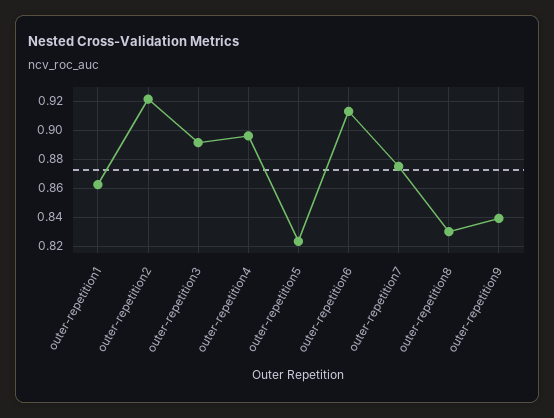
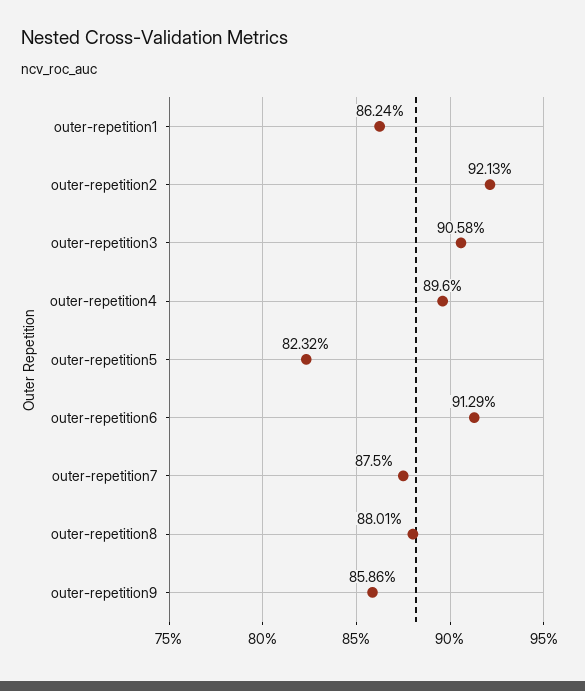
outer-repetition3: 0.89 -> 0.9058
outer-repetition8: 0.83 -> 0.8801
outer-repetition9: 0.84 -> 0.8586

